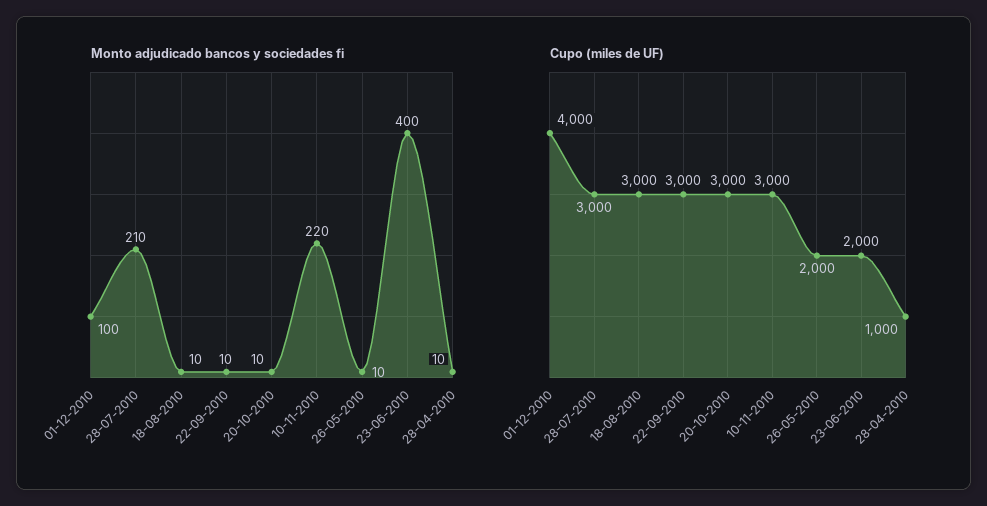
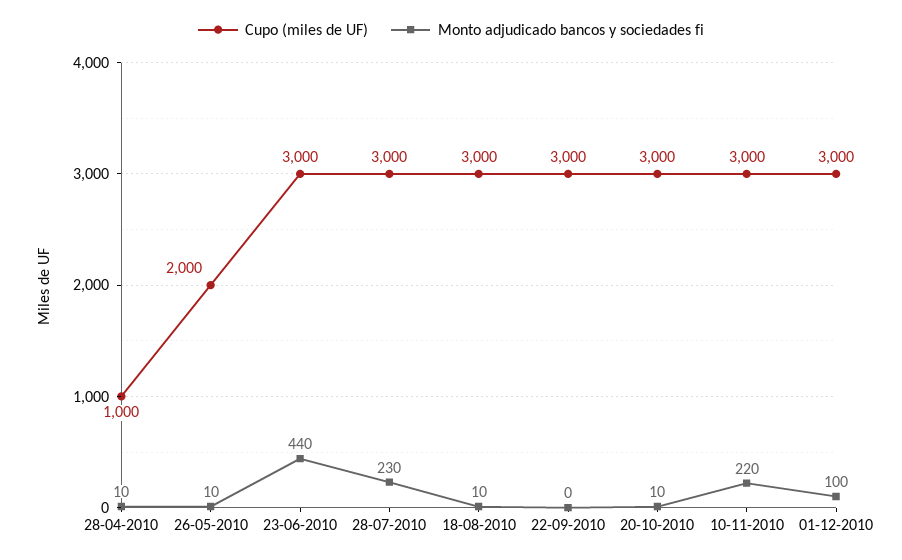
Monto adjudicado bancos y sociedades fi, 28-07-2010: 210 -> 230
Monto adjudicado bancos y sociedades fi, 22-09-2010: 10 -> 0
Monto adjudicado bancos y sociedades fi, 23-06-2010: 400 -> 440
Cupo (miles de UF), 01-12-2010: 4000 -> 3000
Cupo (miles de UF), 23-06-2010: 2000 -> 3000

